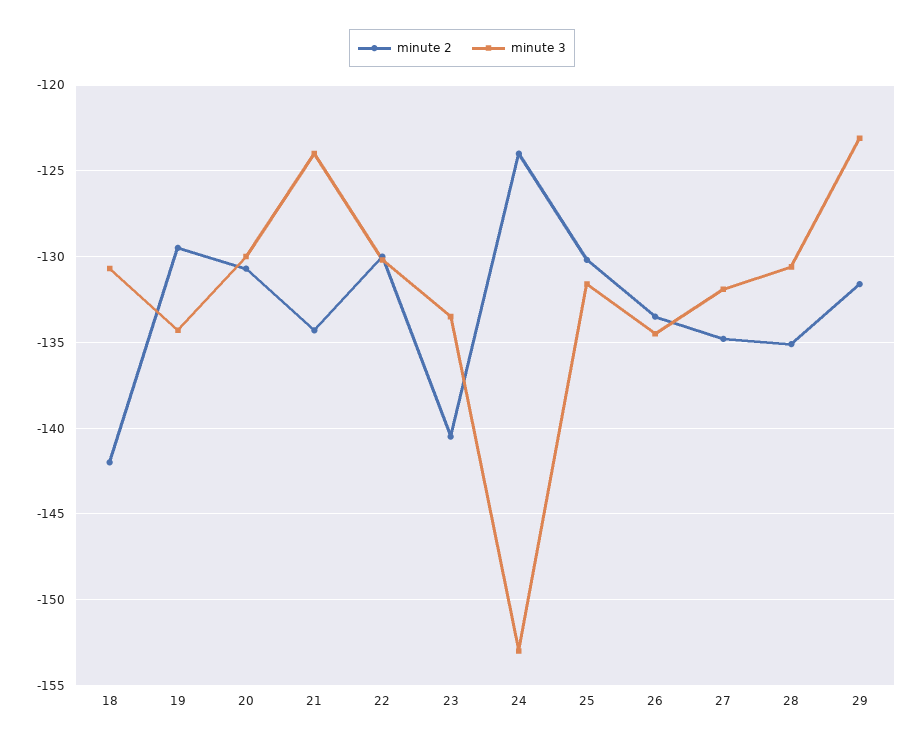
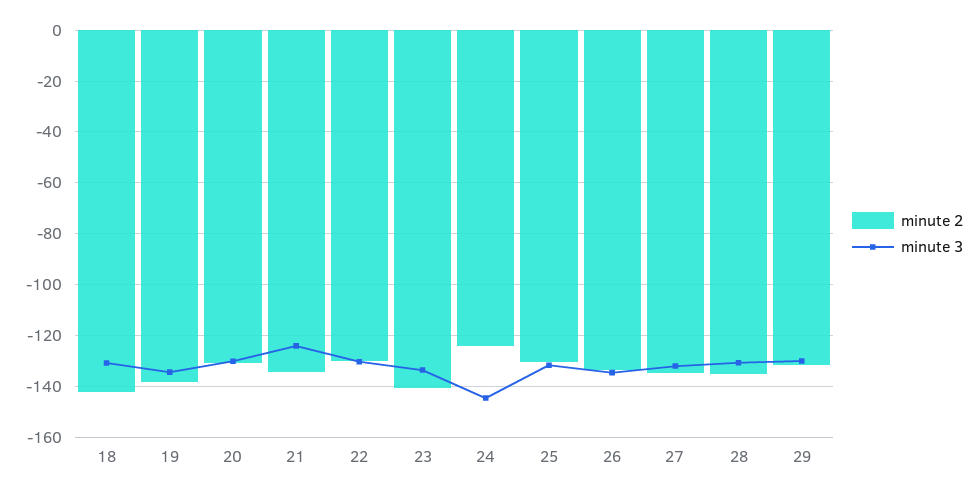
minute 2, 19: -129.5 -> -137.5
minute 3, 24: -153 -> -145
minute 3, 29: -123 -> -130

